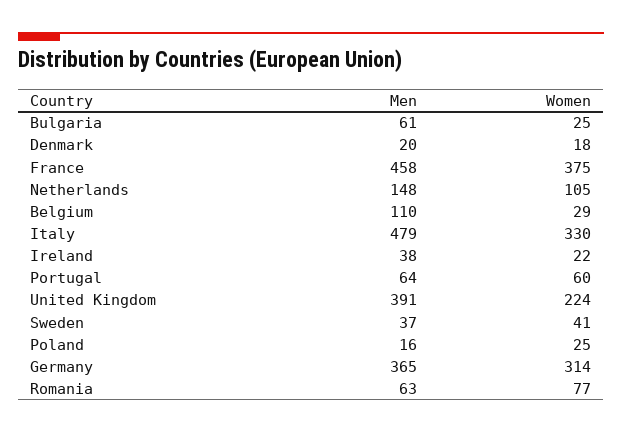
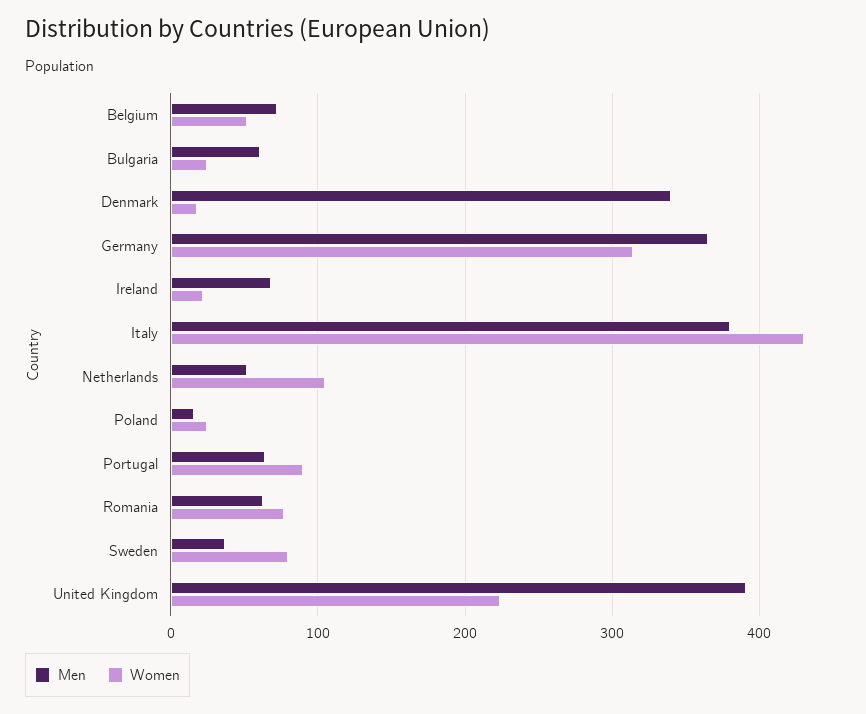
Men, Denmark: 20 -> 340
Men, France: 458 -> none
Women, France: 375 -> none
Men, Netherlands: 148 -> 50
Men, Belgium: 110 -> 70
Women, Belgium: 29 -> 50
Men, Italy: 479 -> 380
Women, Italy: 330 -> 430
Men, Ireland: 38 -> 70
Women, Portugal: 60 -> 90
Women, Sweden: 41 -> 80

